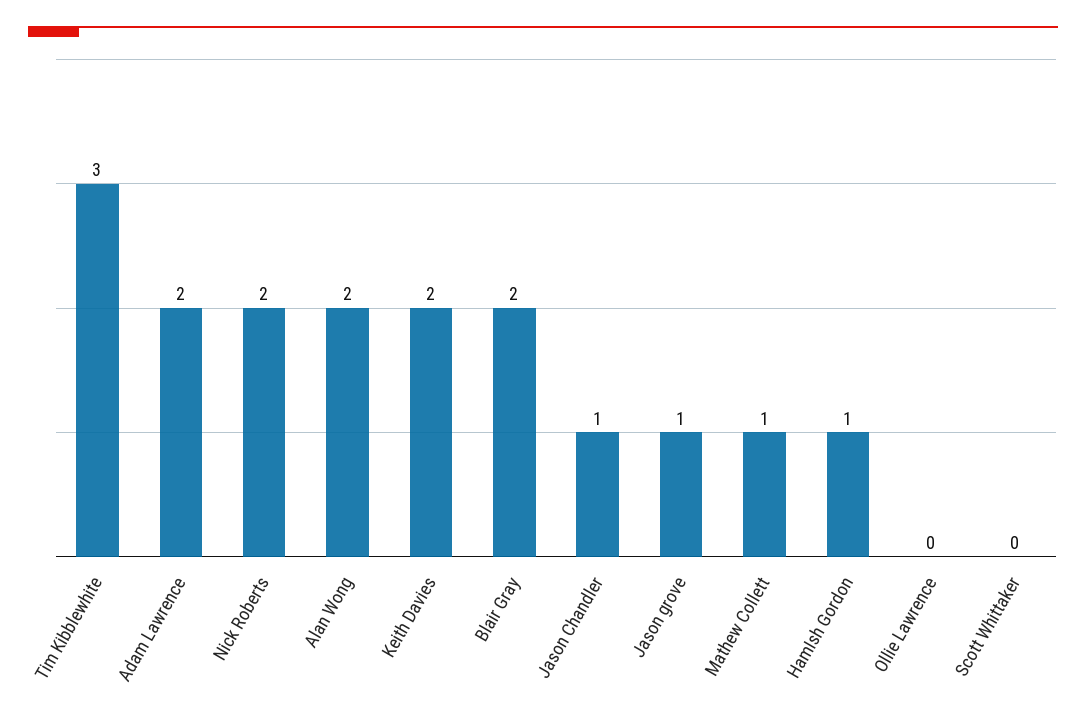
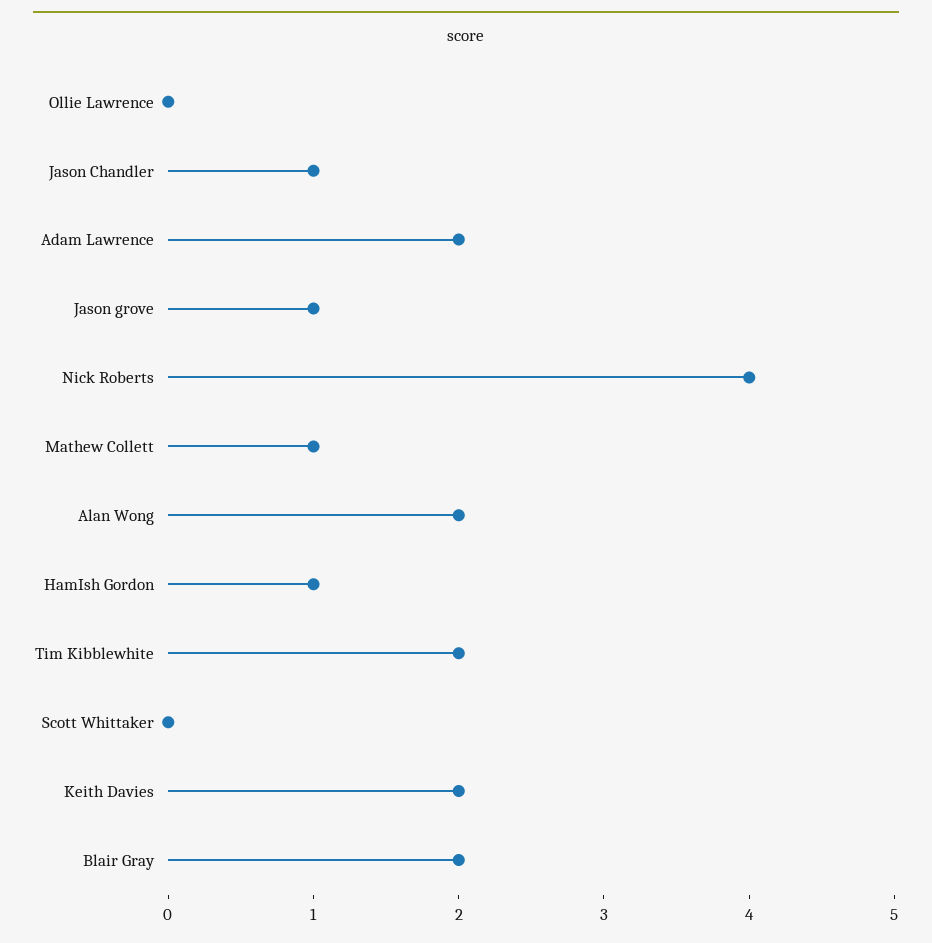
Tim Kibblewhite: 3 -> 2
Nick Roberts: 2 -> 4

